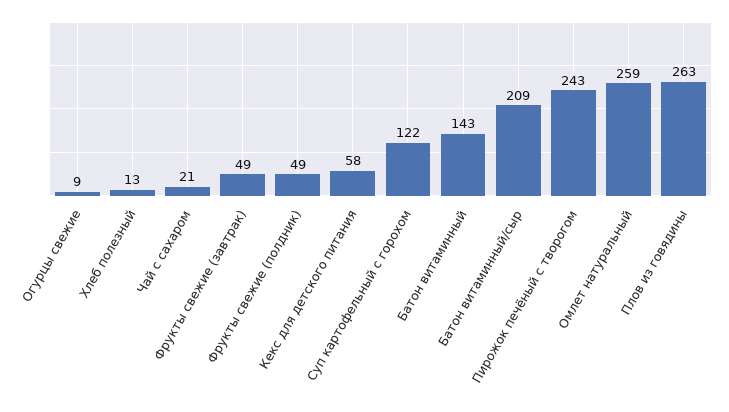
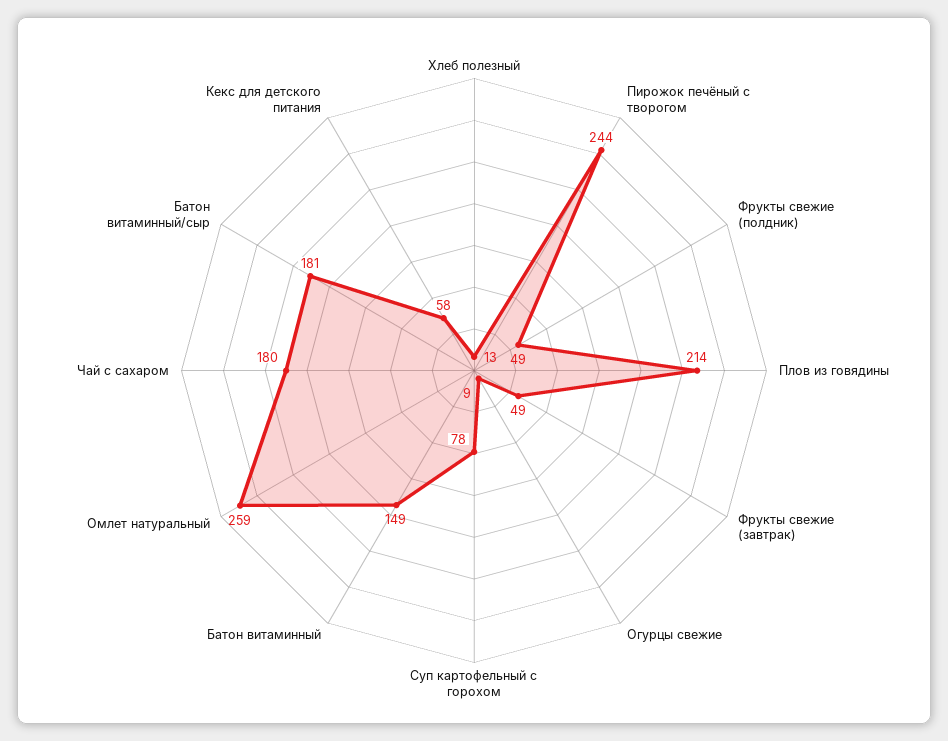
Чай с сахаром: 21 -> 180
Суп картофельный с горохом: 122 -> 78
Батон витаминный: 143 -> 149
Батон витаминный/сыр: 209 -> 181
Пирожок печёный с творогом: 243 -> 244
Плов из говядины: 263 -> 214

